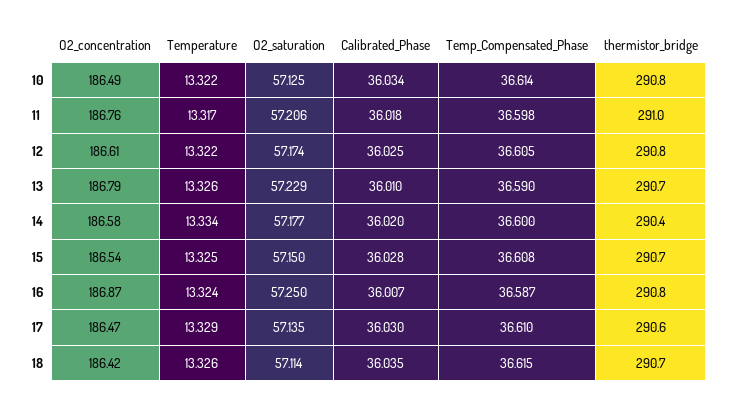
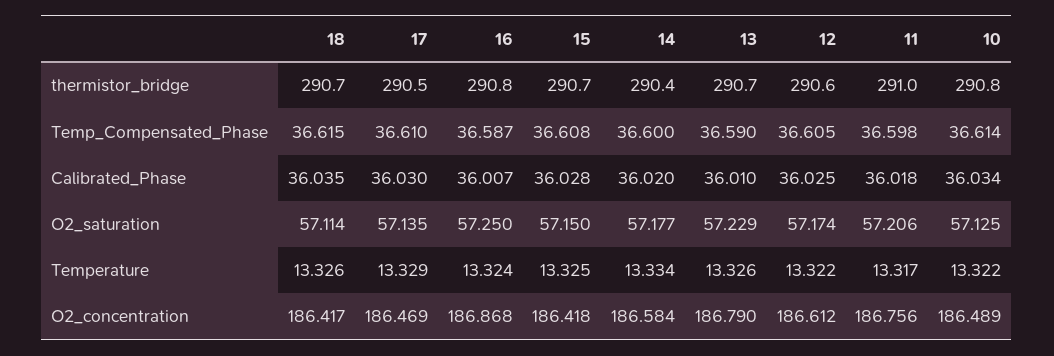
thermistor_bridge, 12: 290.8 -> 290.6
O2_concentration, 15: 186.54 -> 186.418
thermistor_bridge, 17: 290.6 -> 290.5

